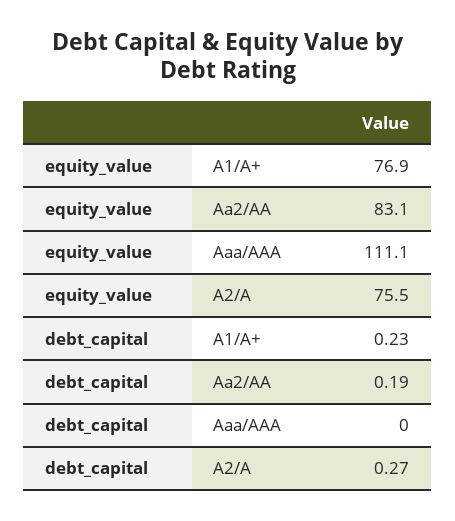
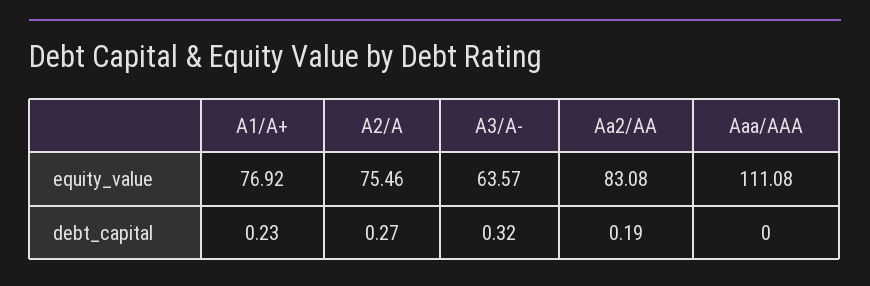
equity_value, A3/A-: none -> 63.57
debt_capital, A3/A-: none -> 0.32

